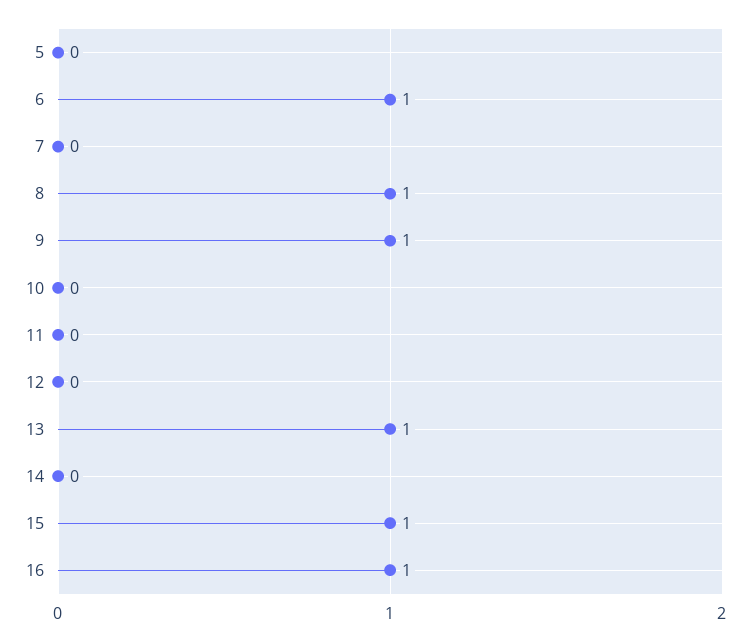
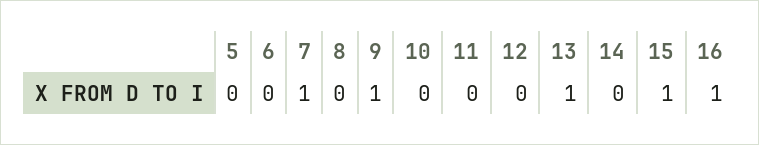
6: 1 -> 0
7: 0 -> 1
8: 1 -> 0

